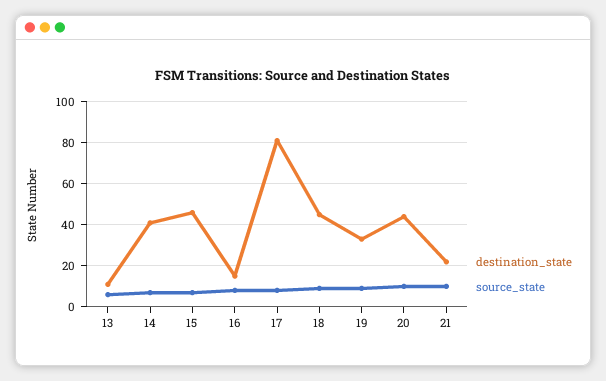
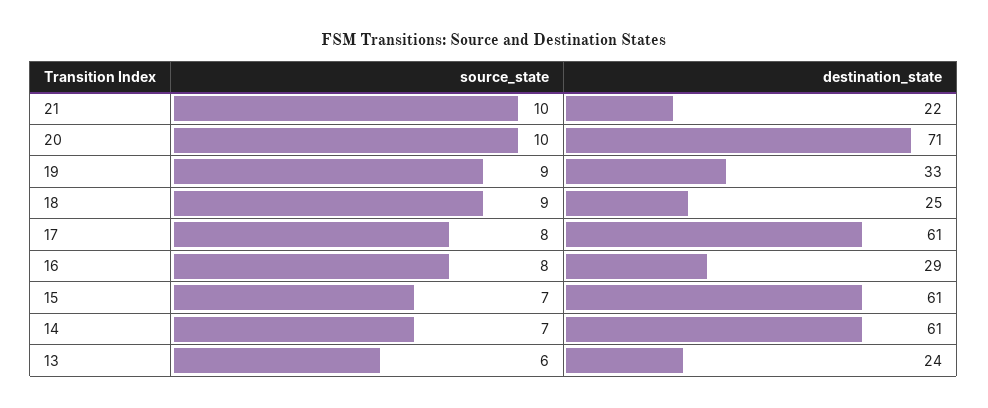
destination_state, 13: 10 -> 24
destination_state, 14: 40 -> 61
destination_state, 15: 45 -> 61
destination_state, 16: 15 -> 29
destination_state, 17: 80 -> 61
destination_state, 18: 45 -> 25
destination_state, 20: 45 -> 71

